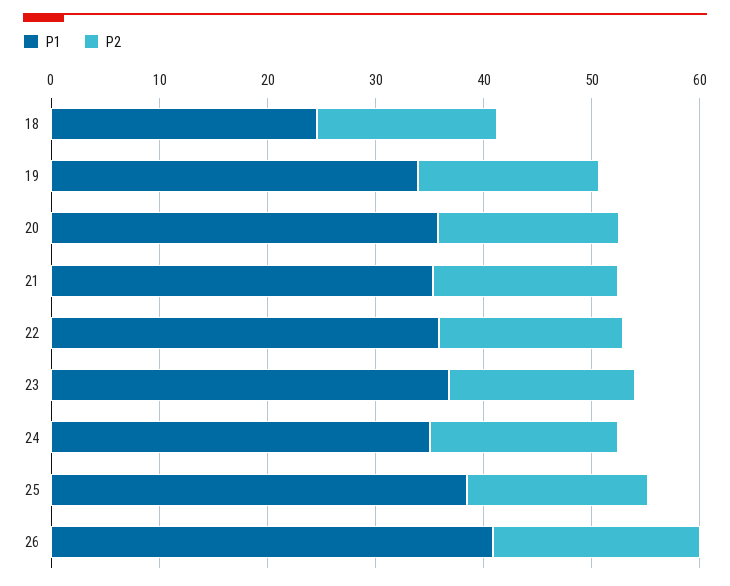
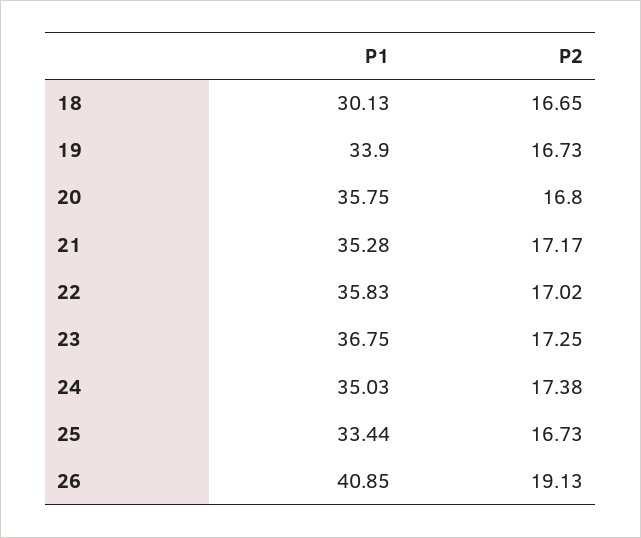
P1, 18: 24 -> 30.13
P1, 25: 38 -> 33.44

